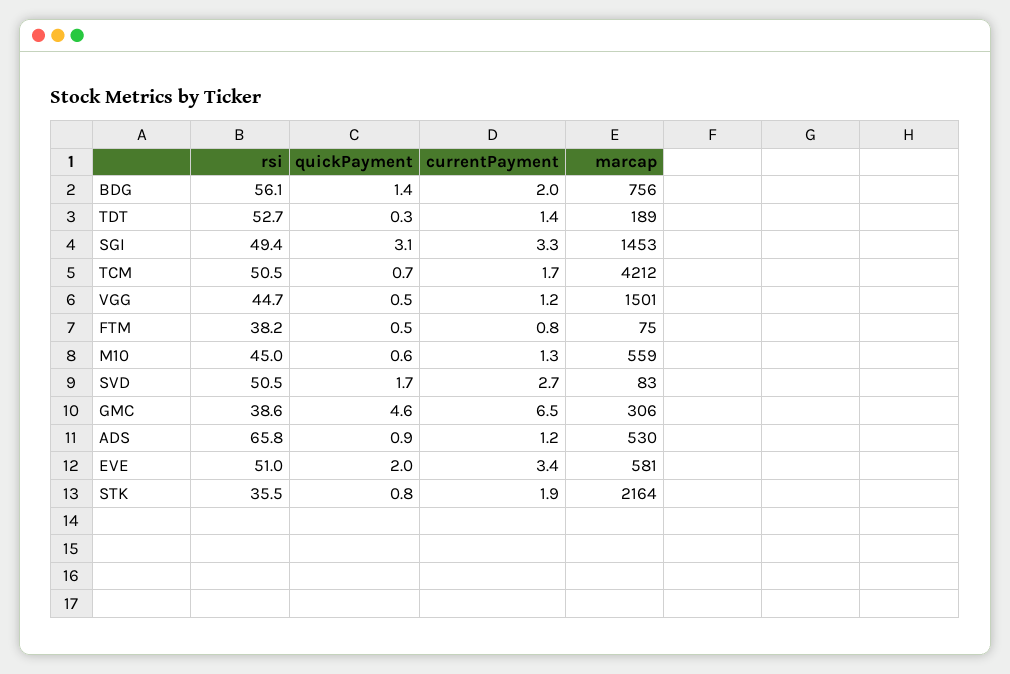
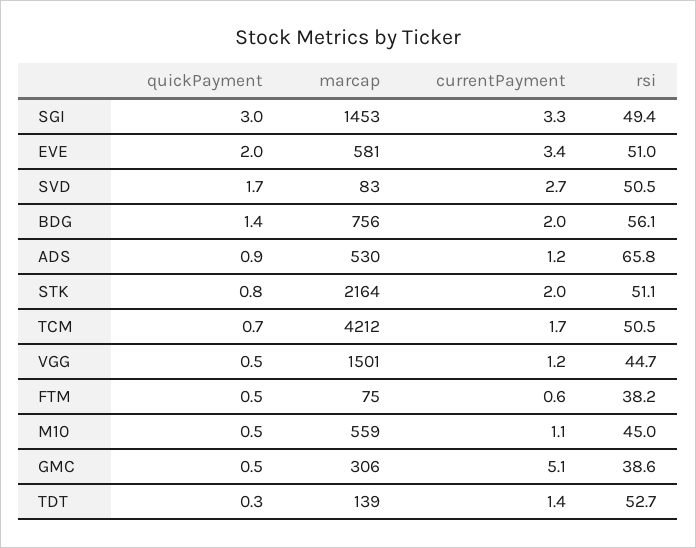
marcap, TDT: 189 -> 139
quickPayment, SGI: 3.1 -> 3
currentPayment, FTM: 0.8 -> 0.6
quickPayment, M10: 0.6 -> 0.5
currentPayment, M10: 1.3 -> 1.1
quickPayment, GMC: 4.6 -> 0.5
currentPayment, GMC: 6.5 -> 5.1
rsi, STK: 35.5 -> 51.1
currentPayment, STK: 1.9 -> 2

